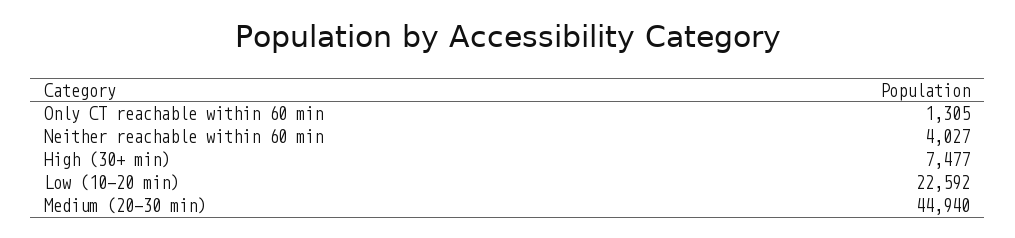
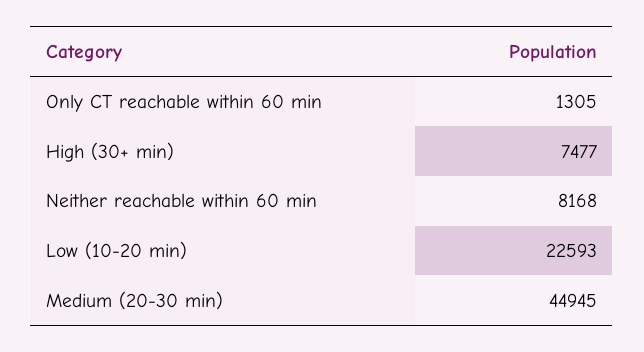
Neither reachable within 60 min: 4027 -> 8168
Low (10-20 min): 22592 -> 22593
Medium (20-30 min): 44940 -> 44945

